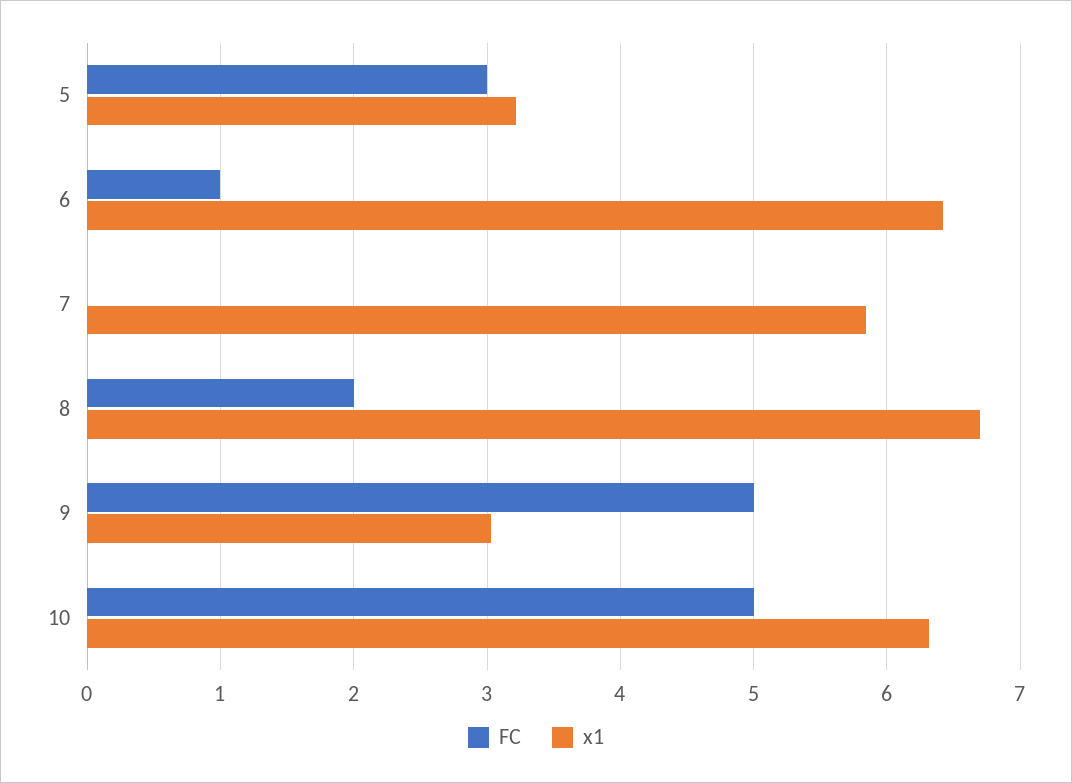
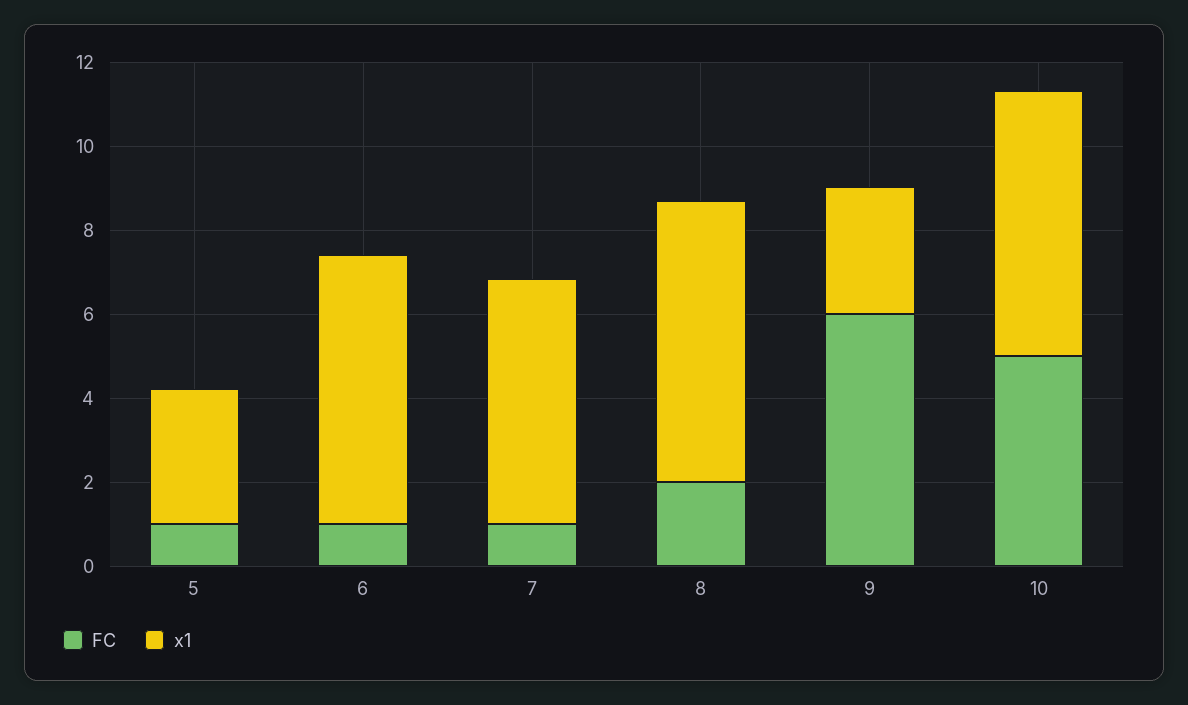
FC, 5: 3 -> 1
FC, 7: 0 -> 1
FC, 9: 5 -> 6

